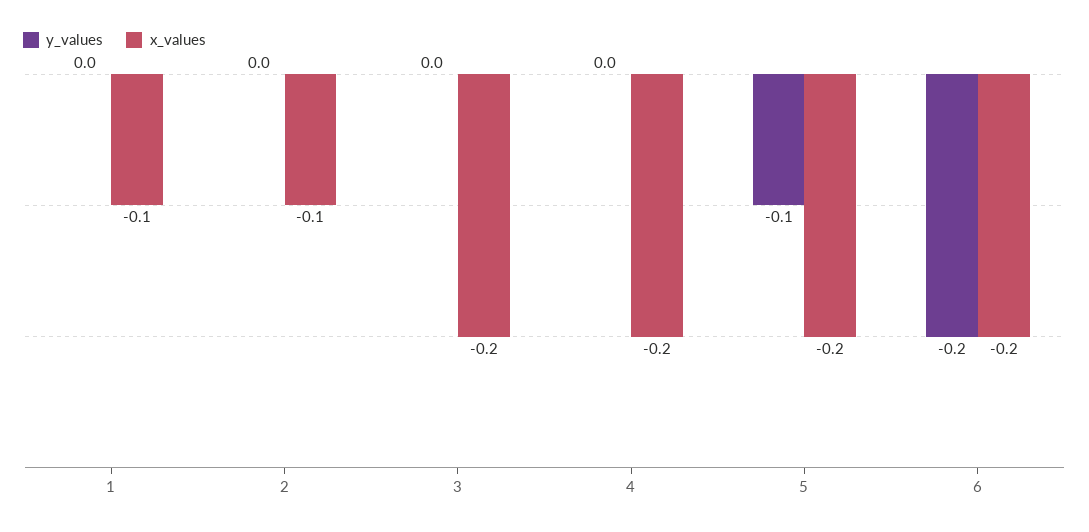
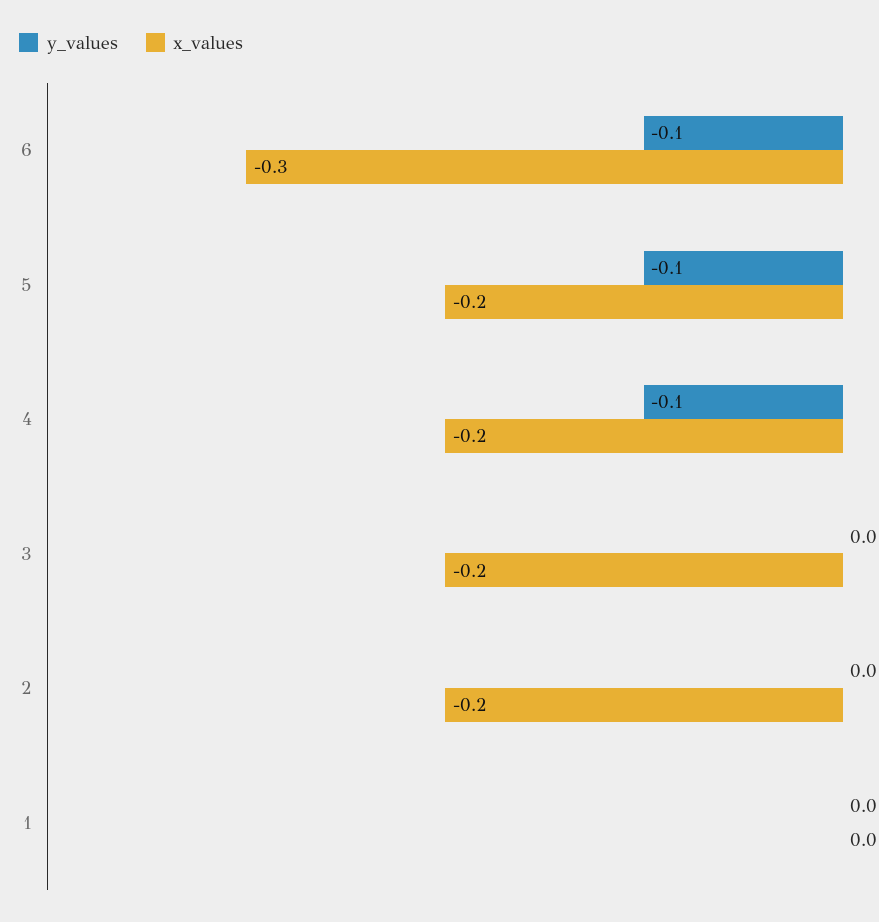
x_values, 1: -0.1 -> 0
x_values, 2: -0.1 -> -0.2
y_values, 4: 0 -> -0.1
y_values, 6: -0.2 -> -0.1
x_values, 6: -0.2 -> -0.3

